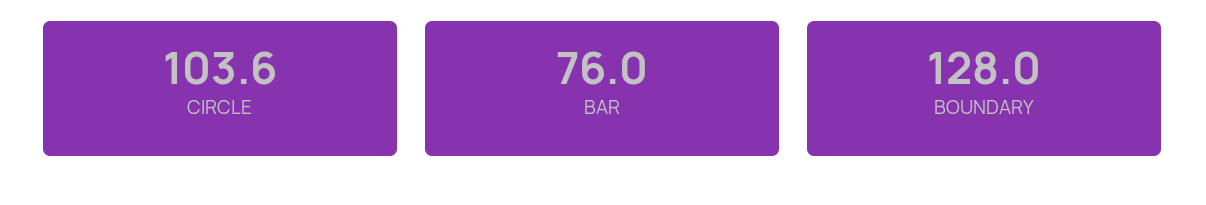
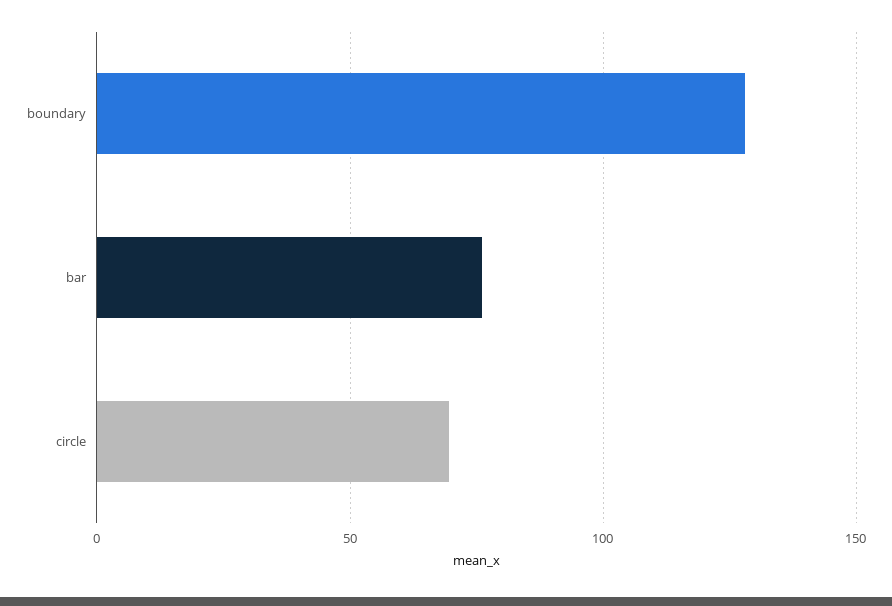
CIRCLE: 103.6 -> 70

